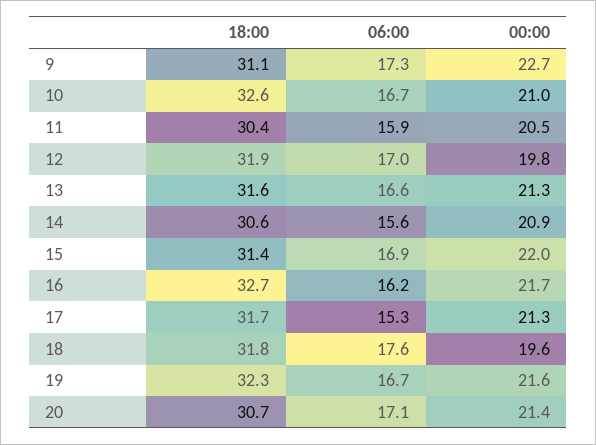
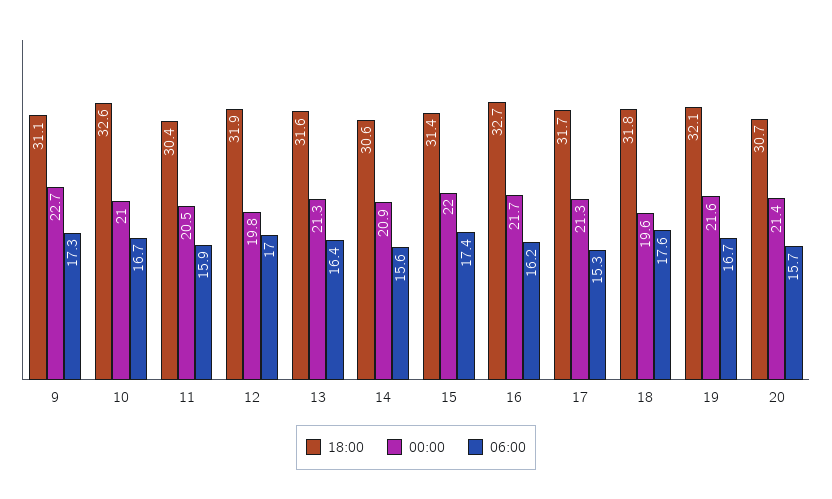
06:00, 13: 16.6 -> 16.4
06:00, 15: 16.9 -> 17.4
18:00, 19: 32.3 -> 32.1
06:00, 20: 17.1 -> 15.7

